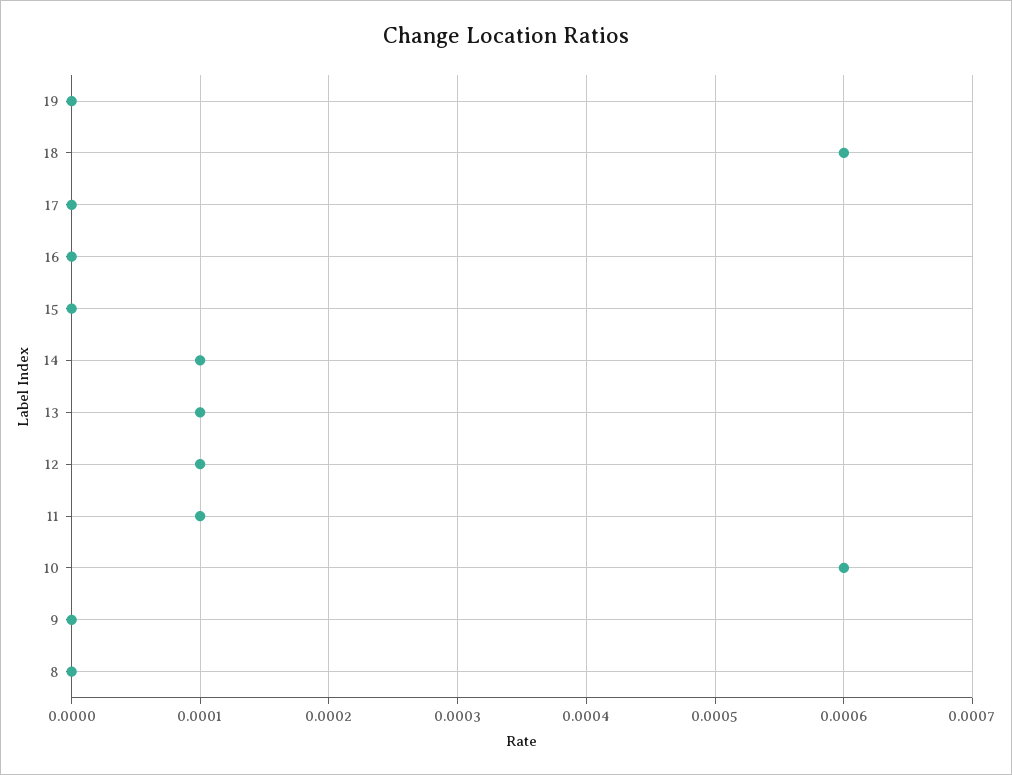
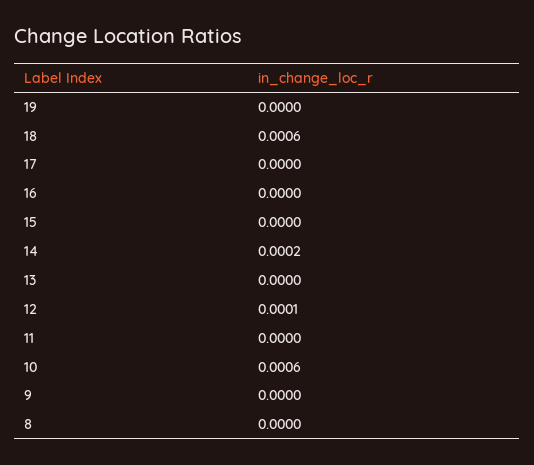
14: 0.0001 -> 0.0002
13: 0.0001 -> 0
11: 0.0001 -> 0

